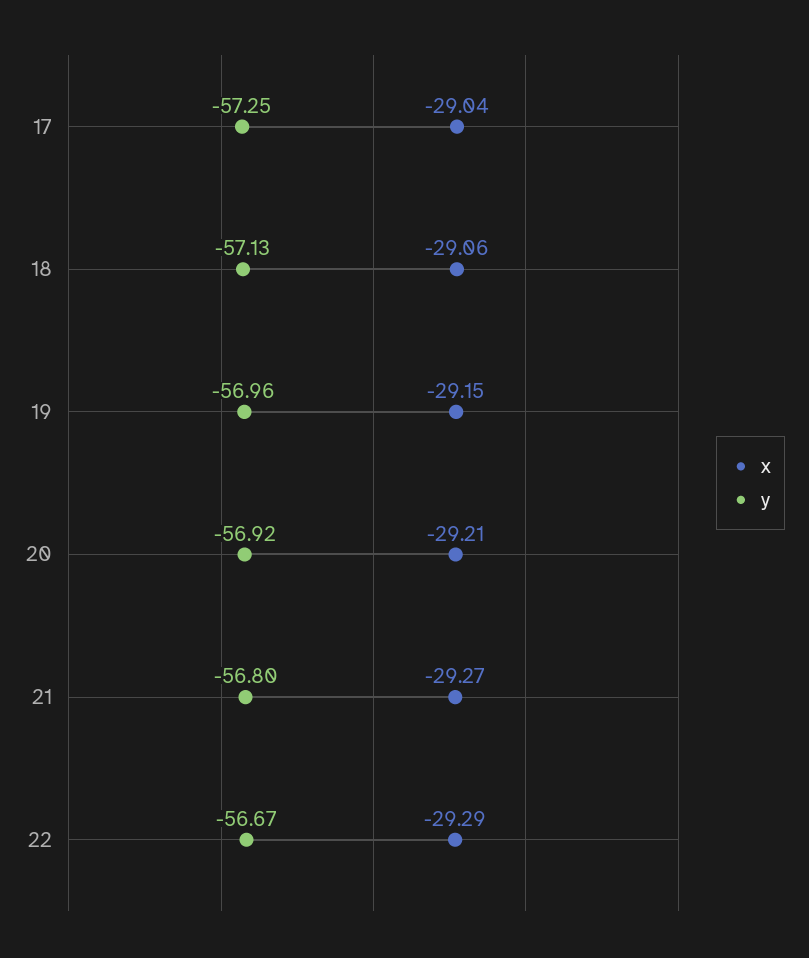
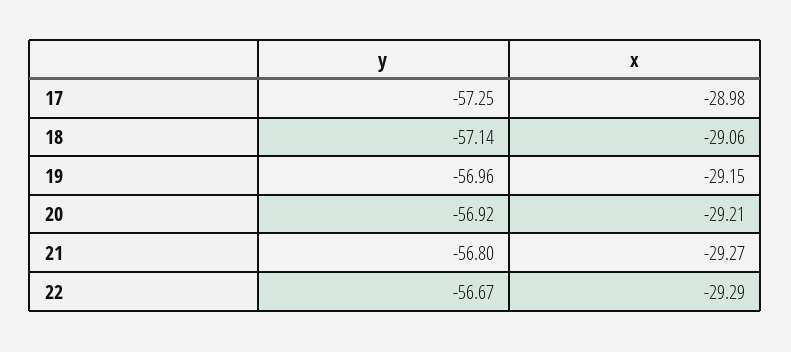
x, 17: -29.04 -> -28.98
y, 18: -57.13 -> -57.14

